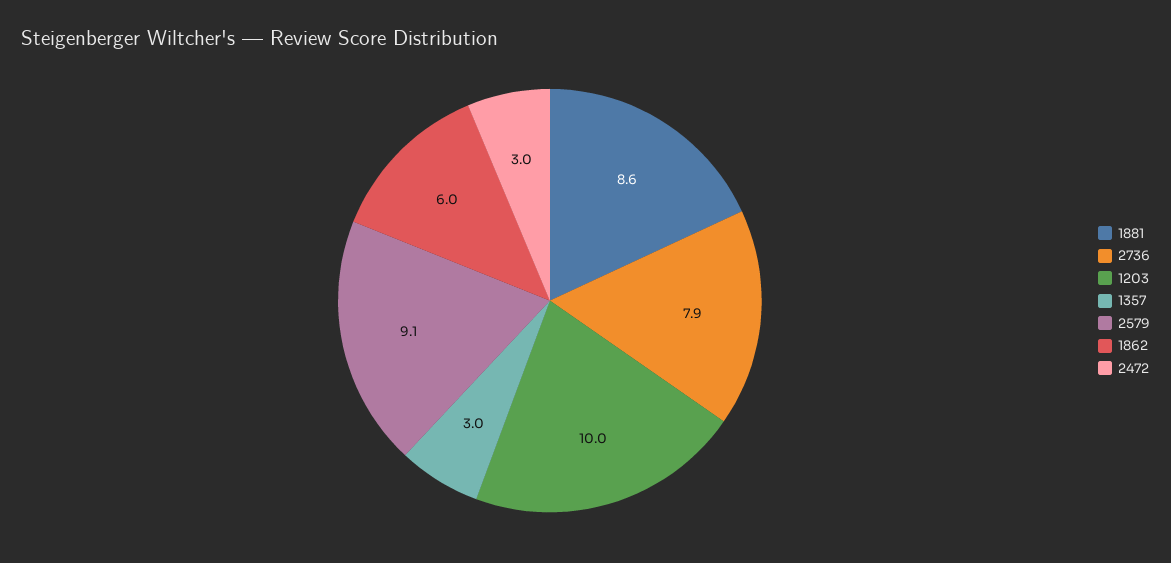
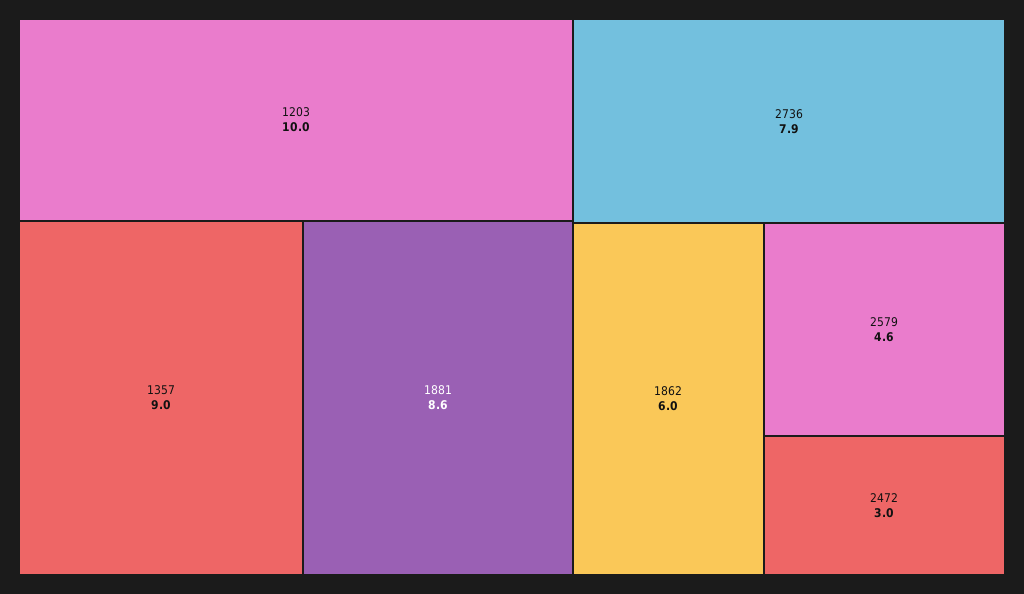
1357: 3 -> 9
2579: 9.1 -> 4.6

